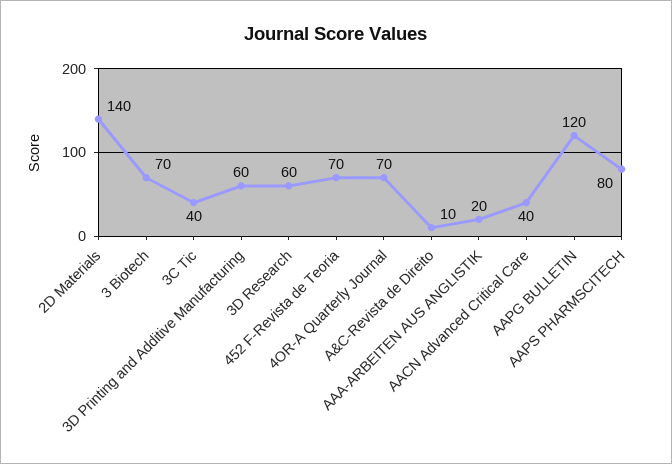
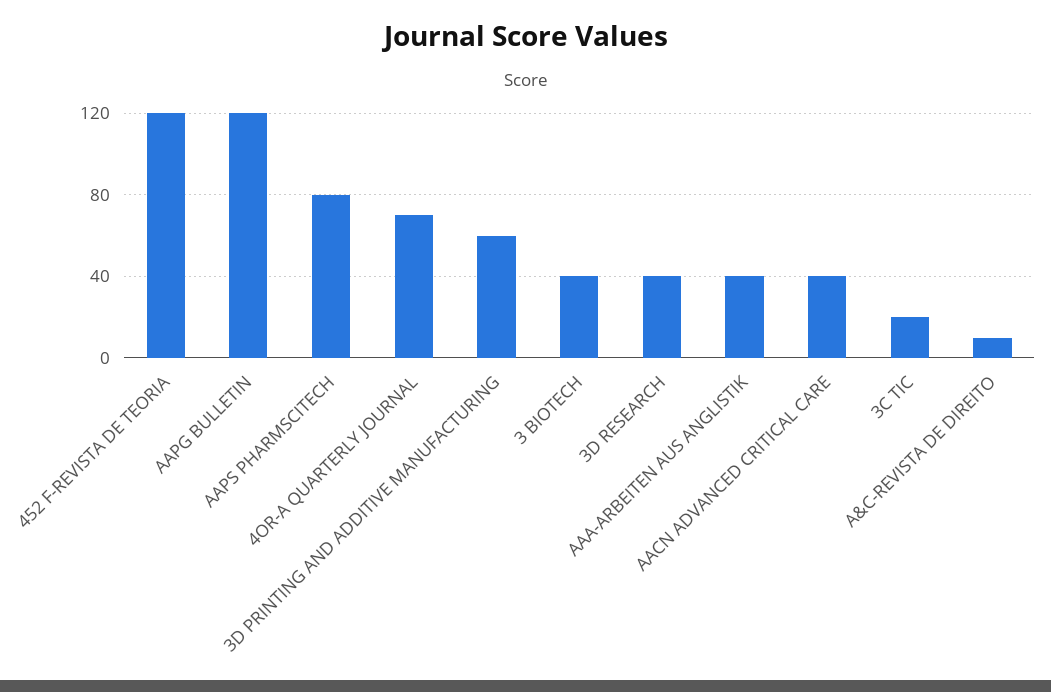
2D Materials: 140 -> none
3 Biotech: 70 -> 40
3C Tic: 40 -> 20
3D Research: 60 -> 40
452 F-Revista de Teoria: 70 -> 120
AAA-ARBEITEN AUS ANGLISTIK: 20 -> 40

